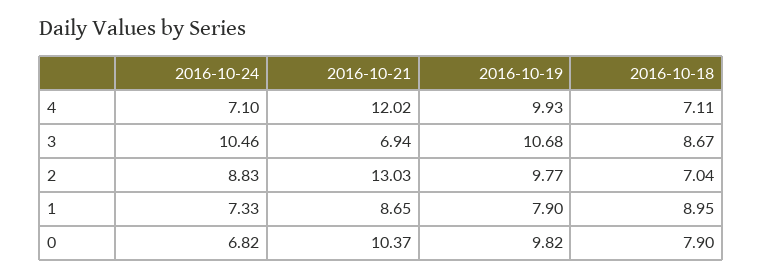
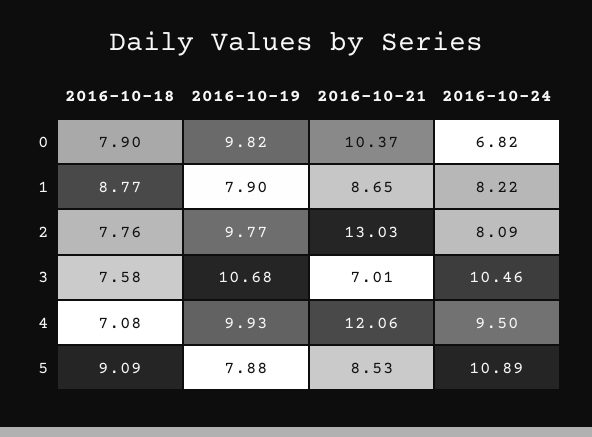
2016-10-24, 4: 7.1 -> 9.5
2016-10-21, 4: 12.02 -> 12.06
2016-10-18, 4: 7.11 -> 7.08
2016-10-21, 3: 6.94 -> 7.01
2016-10-18, 3: 8.67 -> 7.58
2016-10-24, 2: 8.83 -> 8.09
2016-10-18, 2: 7.04 -> 7.76
2016-10-24, 1: 7.33 -> 8.22
2016-10-18, 1: 8.95 -> 8.77
2016-10-18, 5: none -> 9.09
2016-10-19, 5: none -> 7.88
2016-10-21, 5: none -> 8.53
2016-10-24, 5: none -> 10.89

